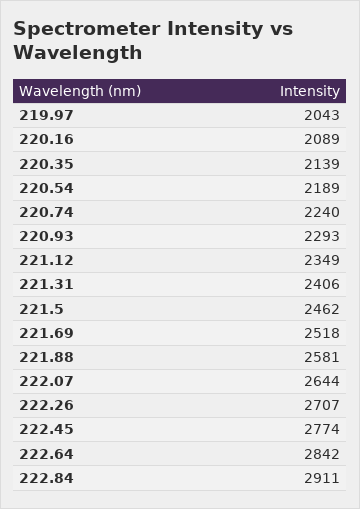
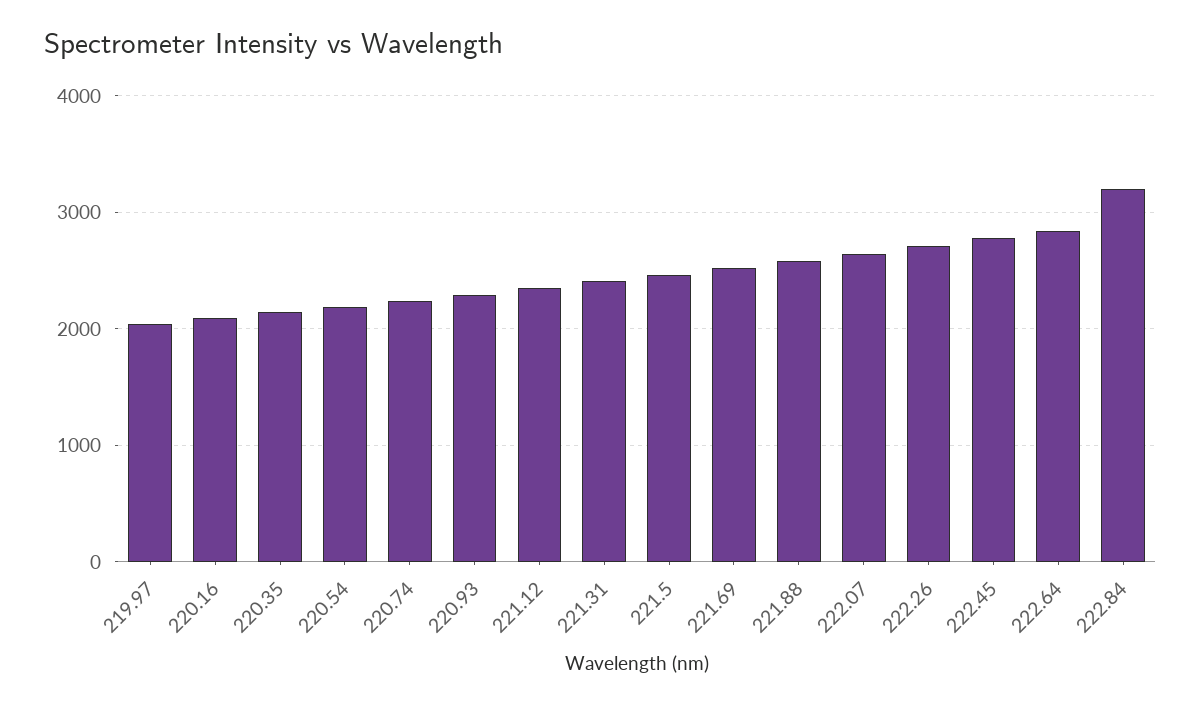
222.84: 2911 -> 3200

